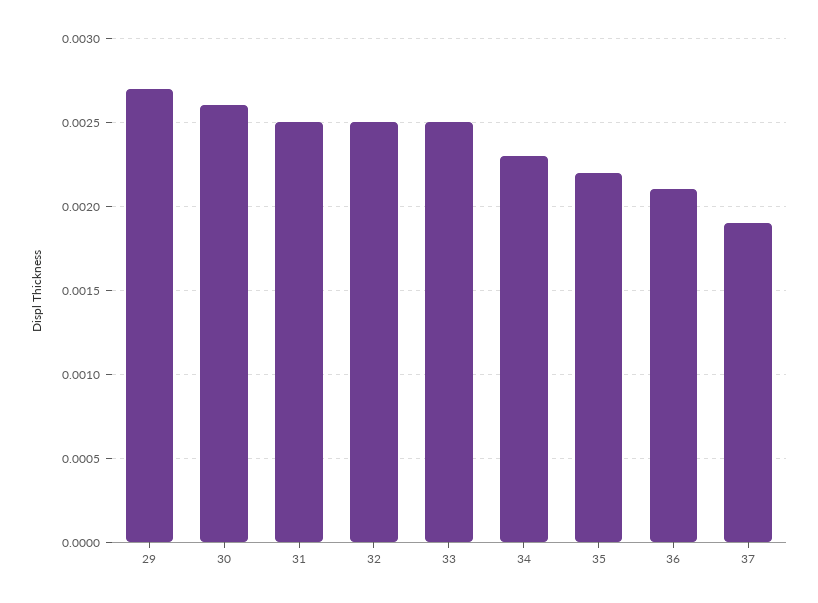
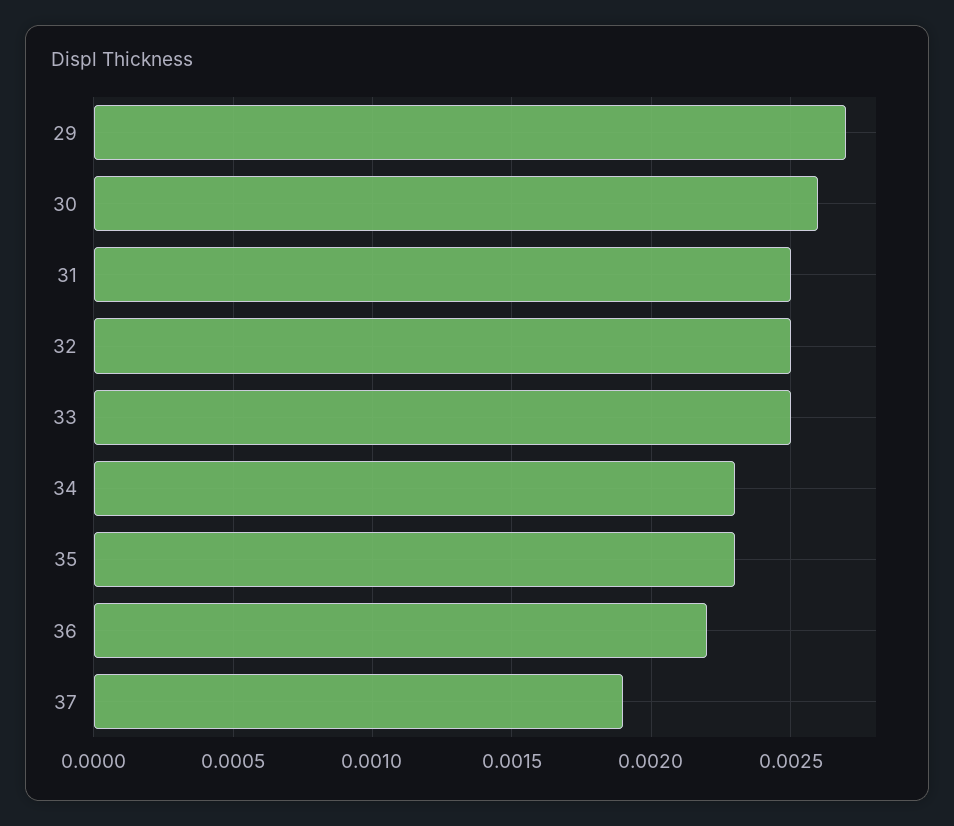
35: 0.0022 -> 0.0023
36: 0.0021 -> 0.0022

